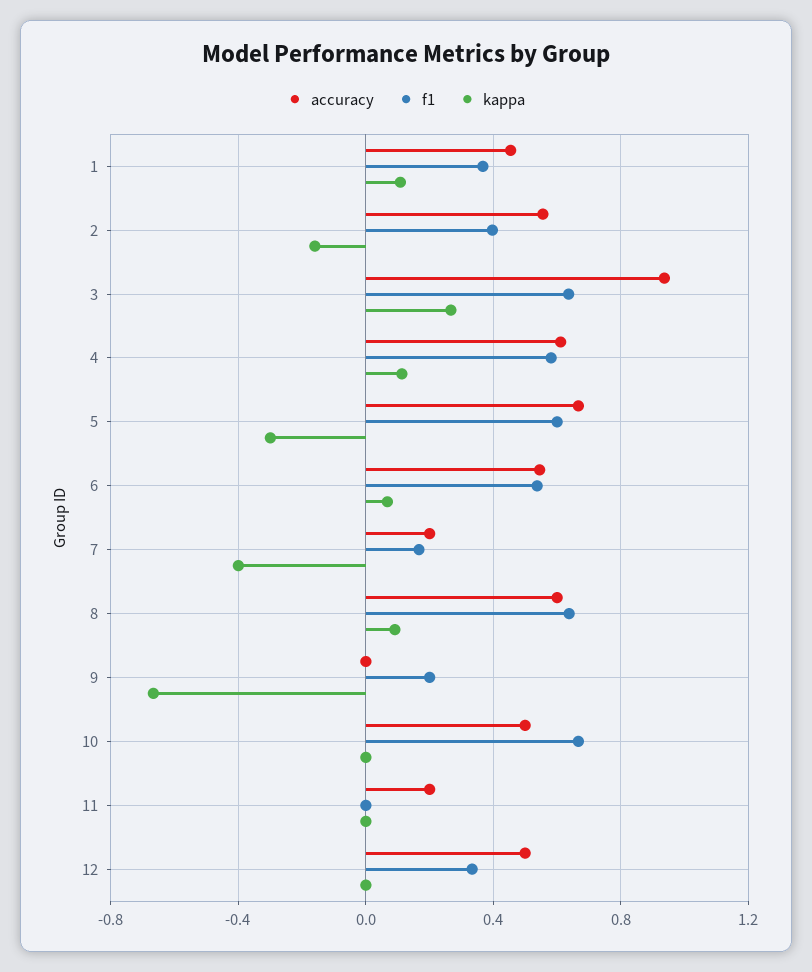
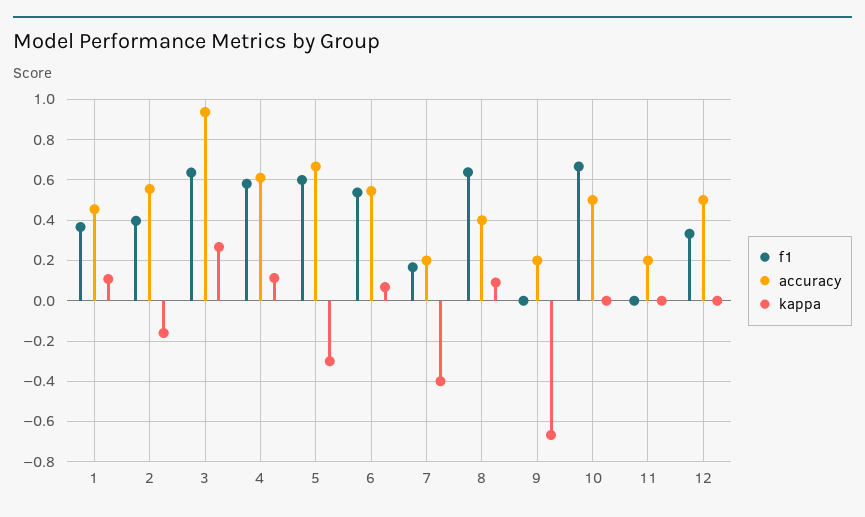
accuracy, 8: 0.6 -> 0.4
accuracy, 9: 0 -> 0.2
f1, 9: 0.2 -> 0

